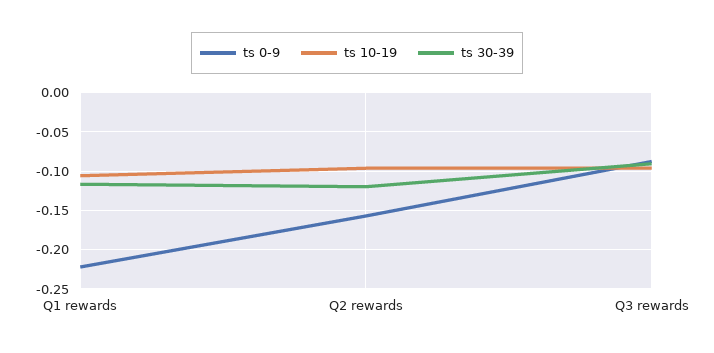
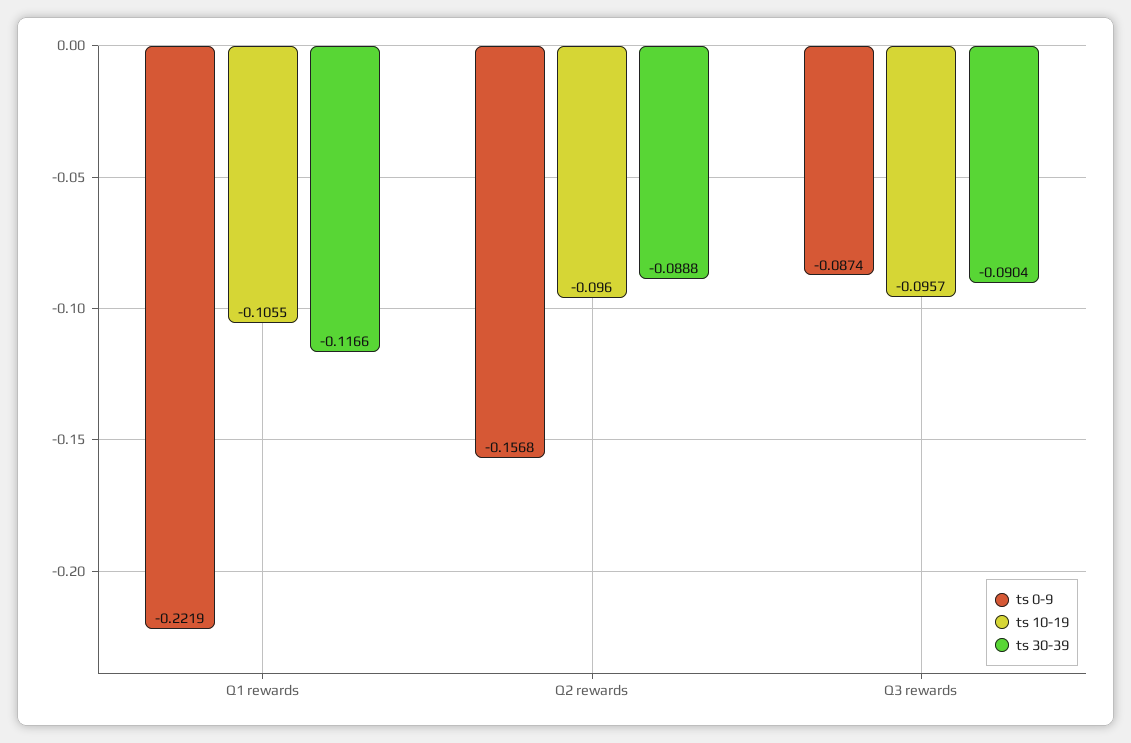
ts 30-39, Q2 rewards: -0.12 -> -0.0888

